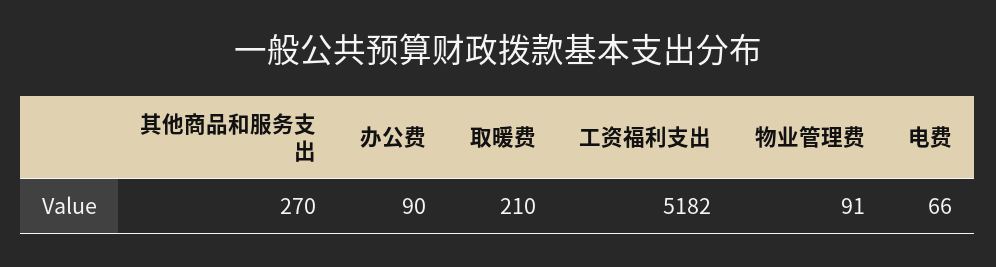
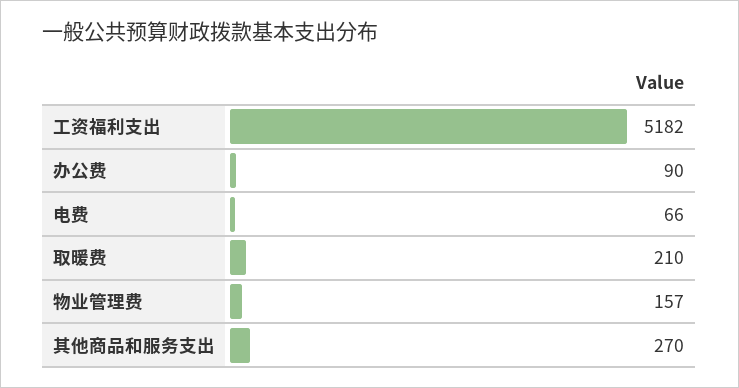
物业管理费: 91 -> 157

